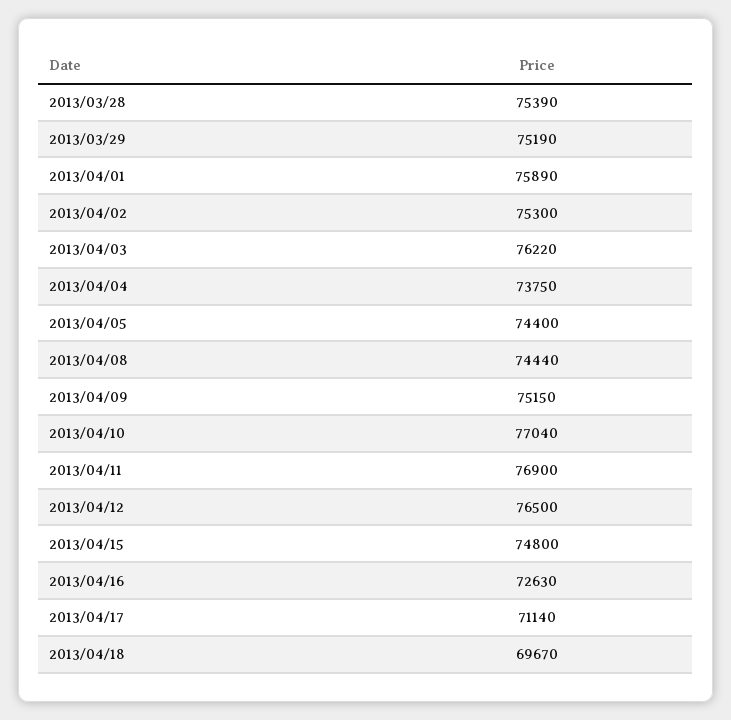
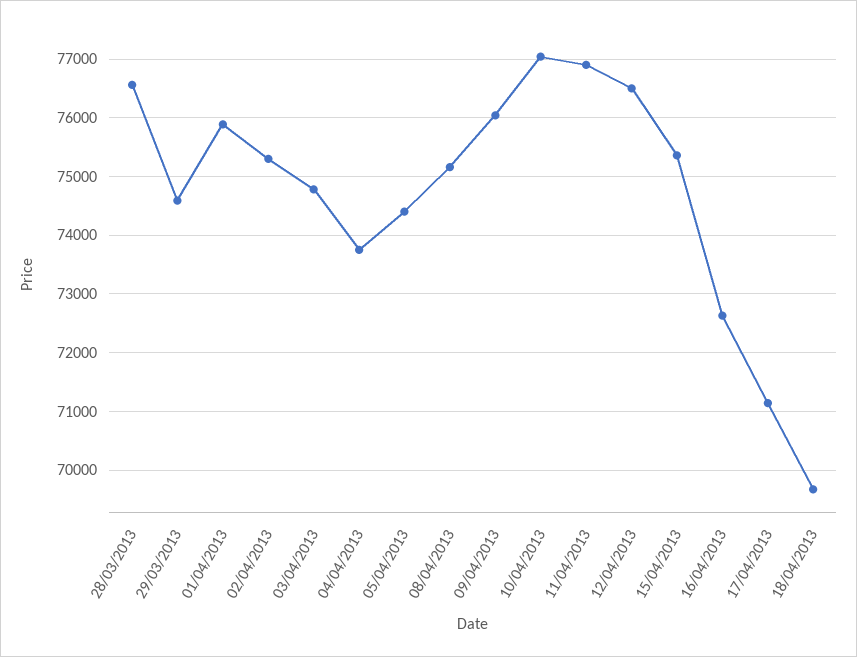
2013/03/28: 75390 -> 76600
2013/03/29: 75190 -> 74600
2013/04/03: 76220 -> 74800
2013/04/08: 74440 -> 75200
2013/04/09: 75150 -> 76000
2013/04/15: 74800 -> 75400

